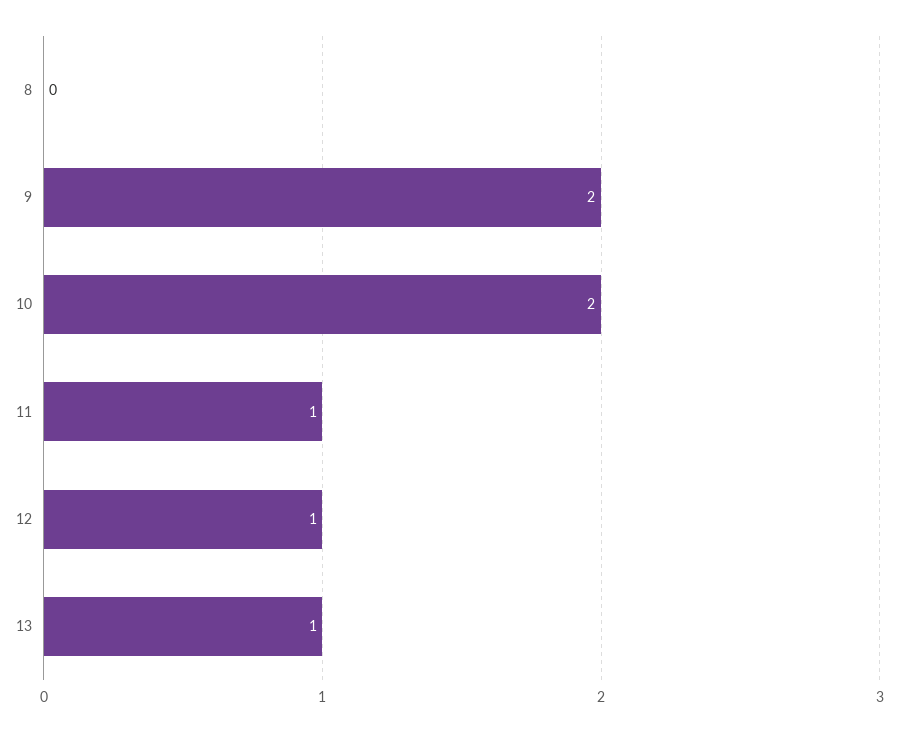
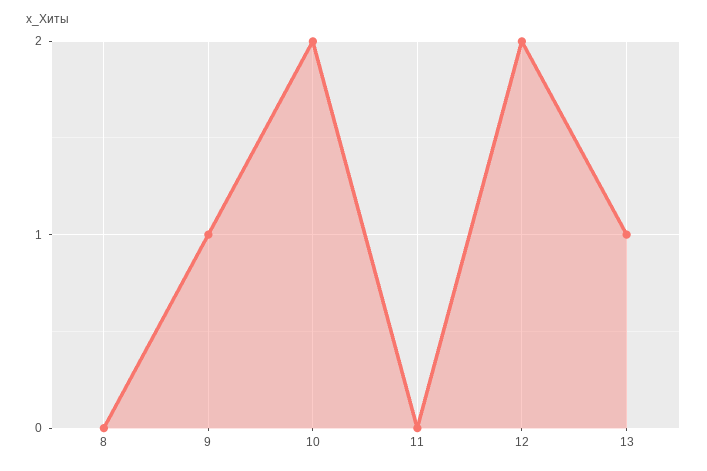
9: 2 -> 1
11: 1 -> 0
12: 1 -> 2

